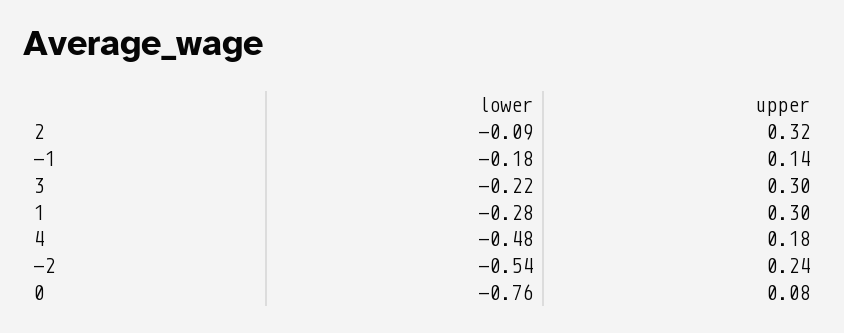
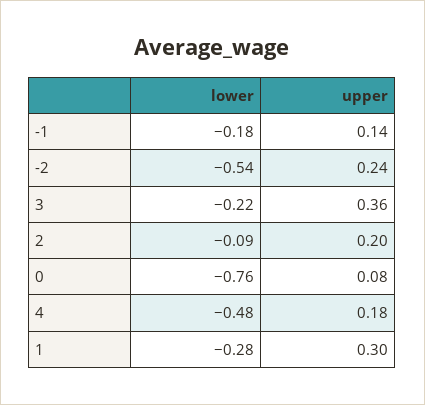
upper, 2: 0.32 -> 0.2
upper, 3: 0.3 -> 0.36

